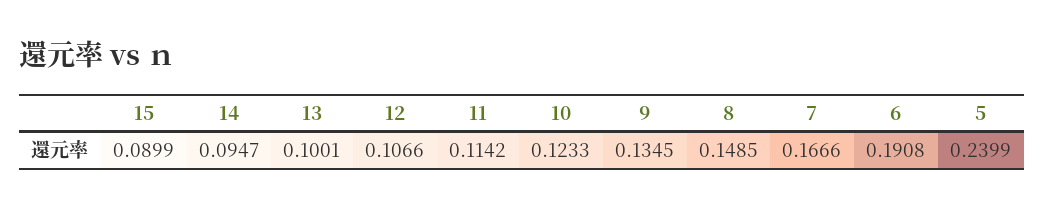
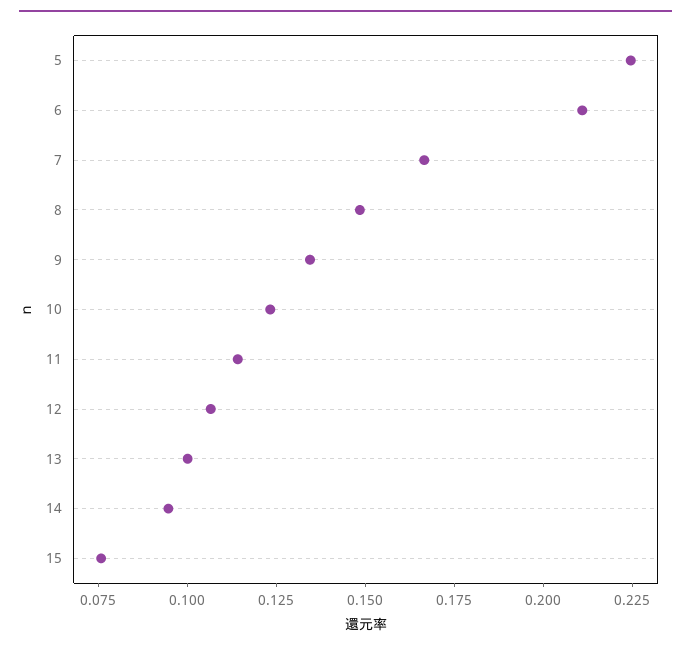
15: 0.0899 -> 0.075
6: 0.1908 -> 0.21
5: 0.2399 -> 0.225

